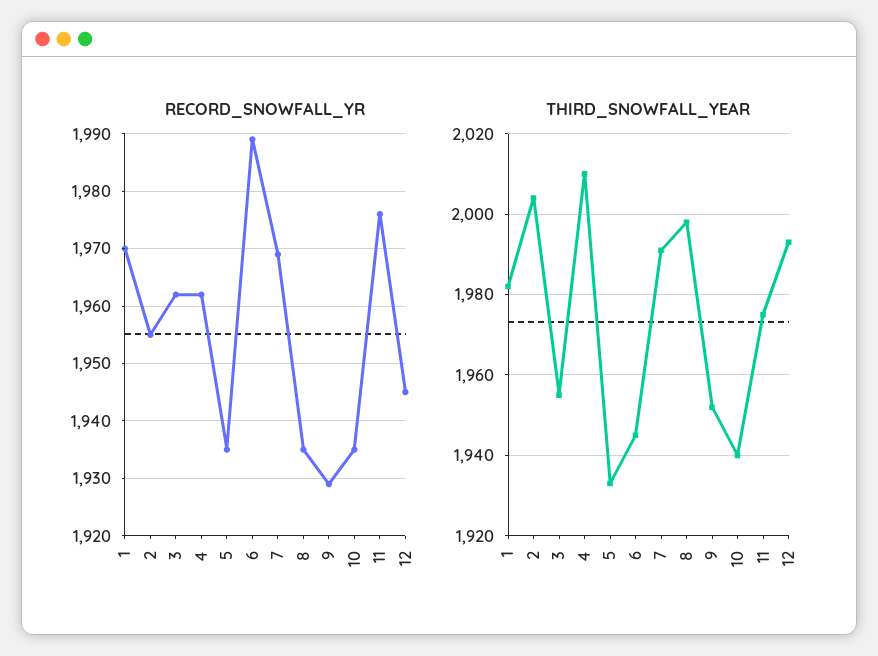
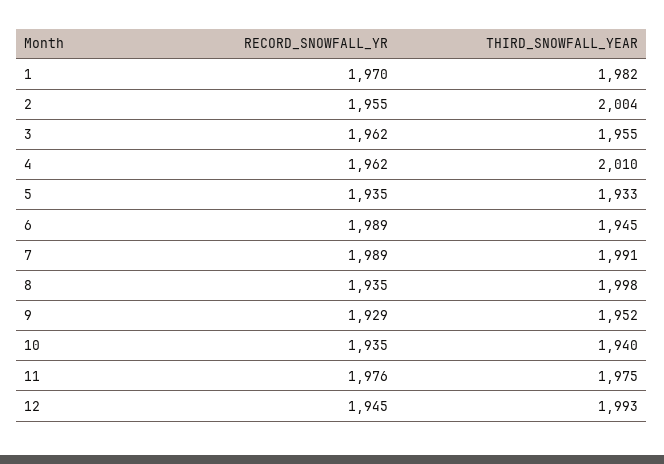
RECORD_SNOWFALL_YR, 7: 1970 -> 1989

